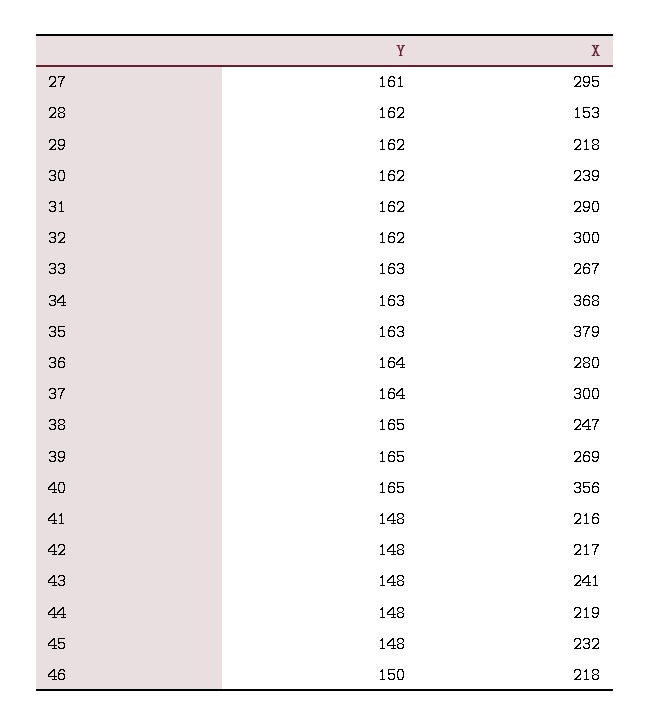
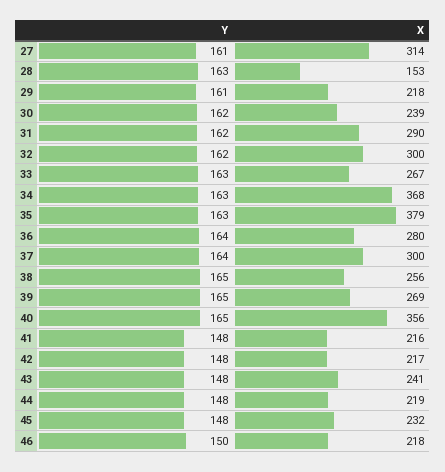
X, 27: 295 -> 314
Y, 28: 162 -> 163
Y, 29: 162 -> 161
X, 38: 247 -> 256

